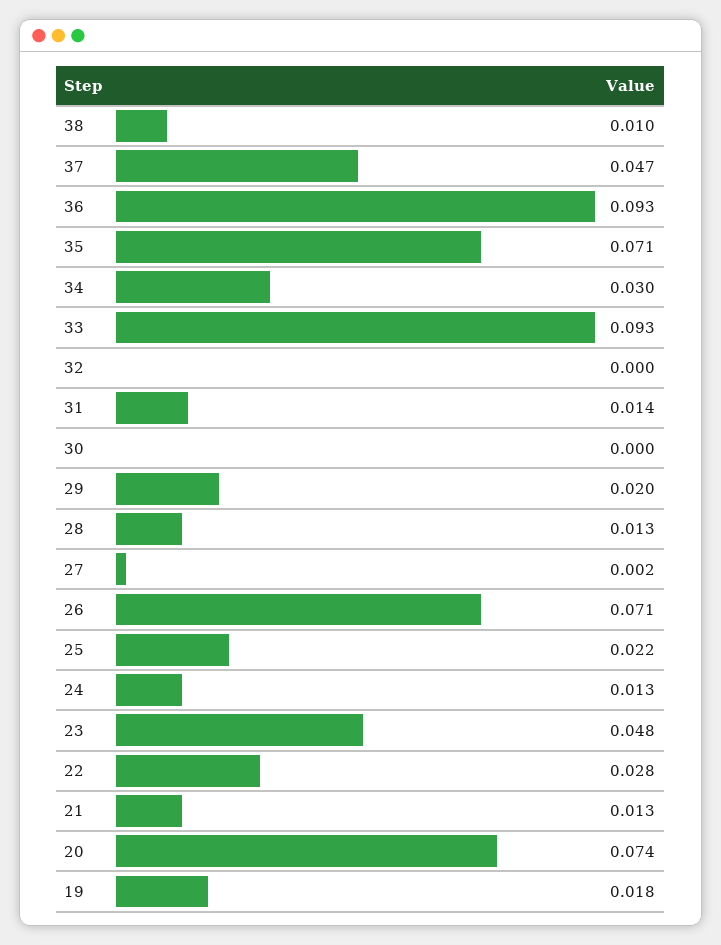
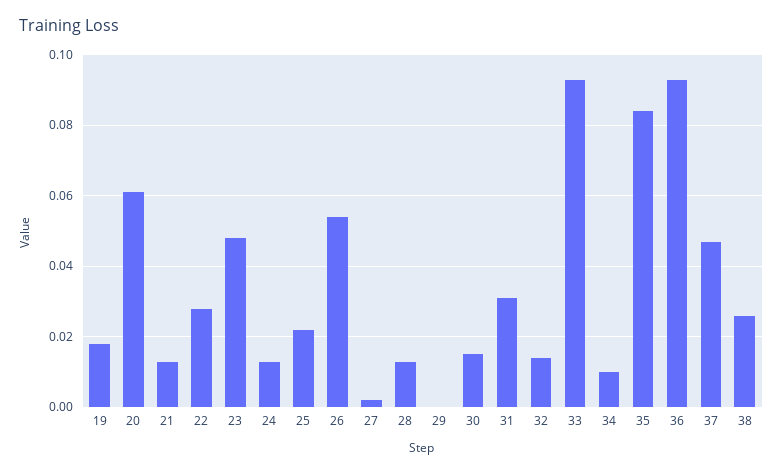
38: 0.01 -> 0.025
35: 0.071 -> 0.085
34: 0.03 -> 0.01
32: 0 -> 0.015
31: 0.014 -> 0.03
30: 0 -> 0.015
29: 0.02 -> 0
26: 0.071 -> 0.055
20: 0.074 -> 0.06

